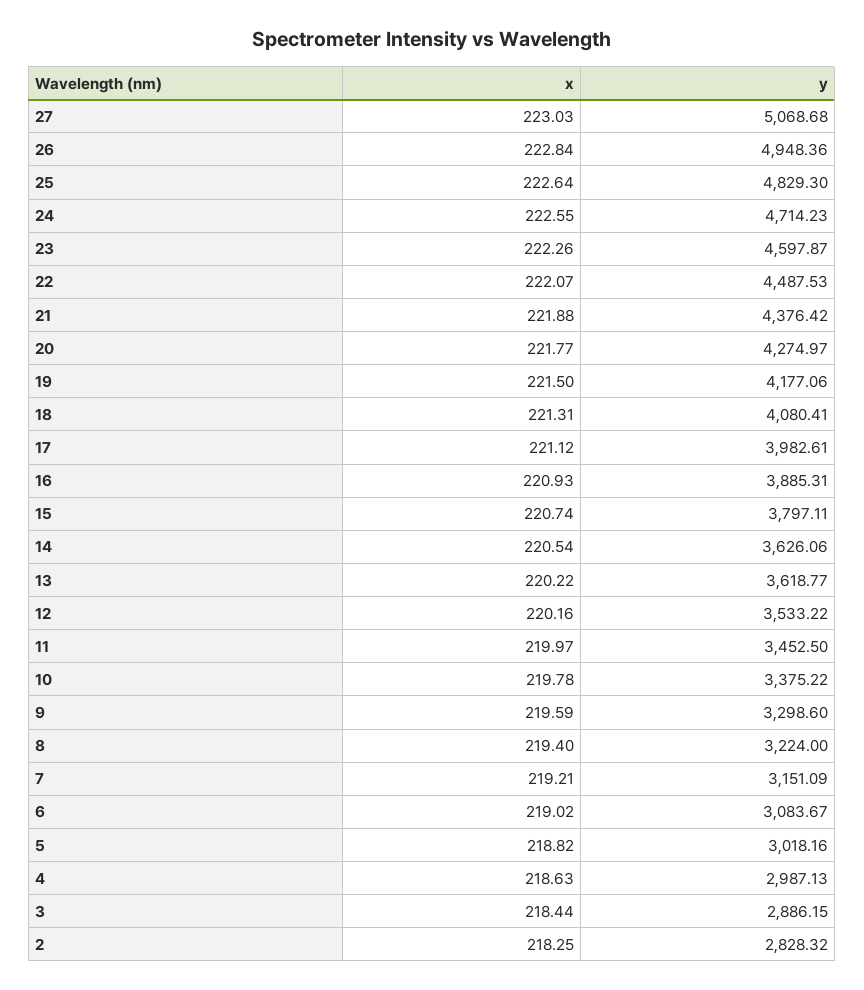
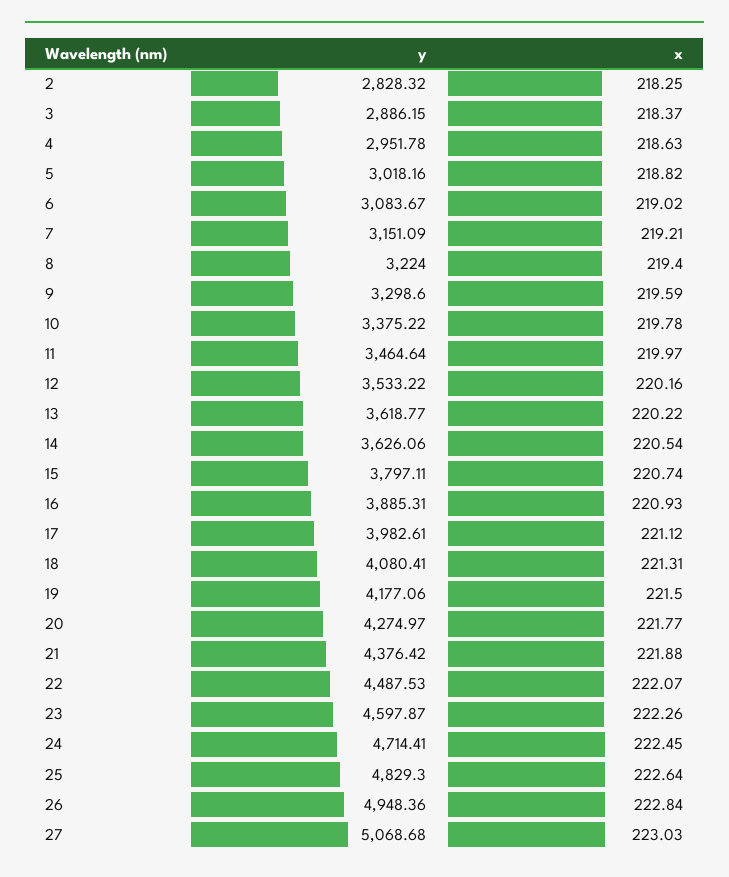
x, 24: 222.55 -> 222.45
y, 24: 4714.23 -> 4714.41
y, 11: 3452.5 -> 3464.64
y, 4: 2987.13 -> 2951.78
x, 3: 218.44 -> 218.37

